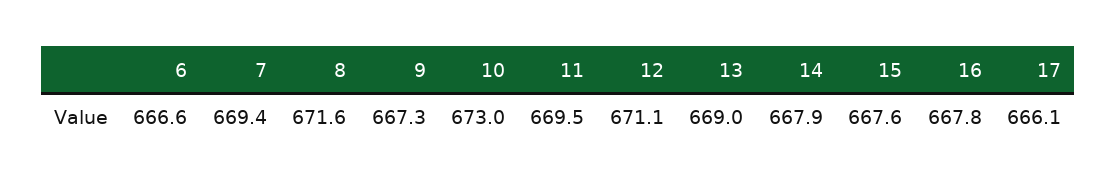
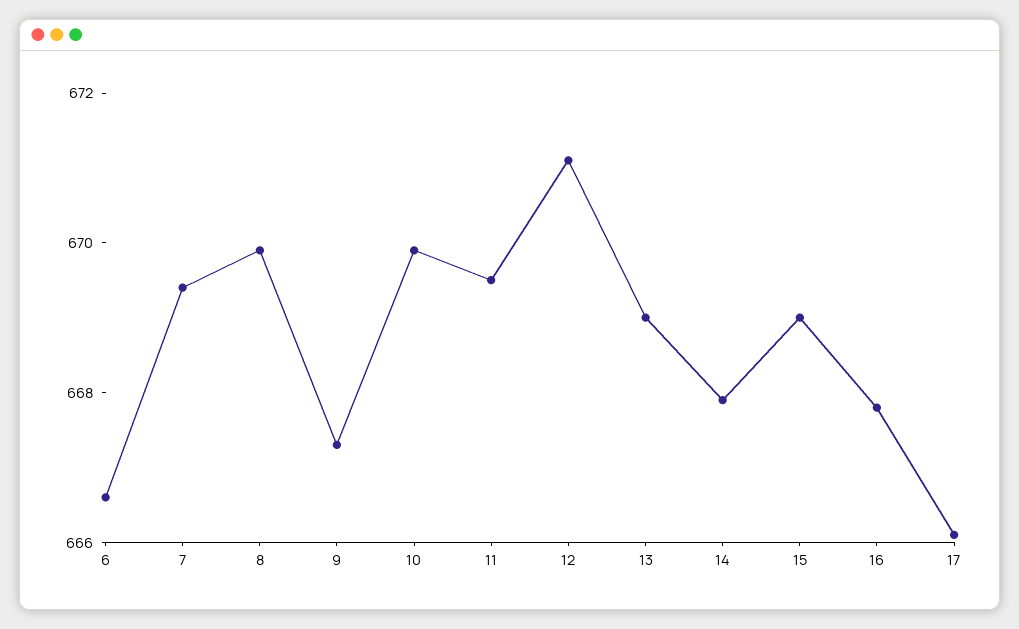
8: 671.6 -> 670
10: 673 -> 670
15: 667.6 -> 669

